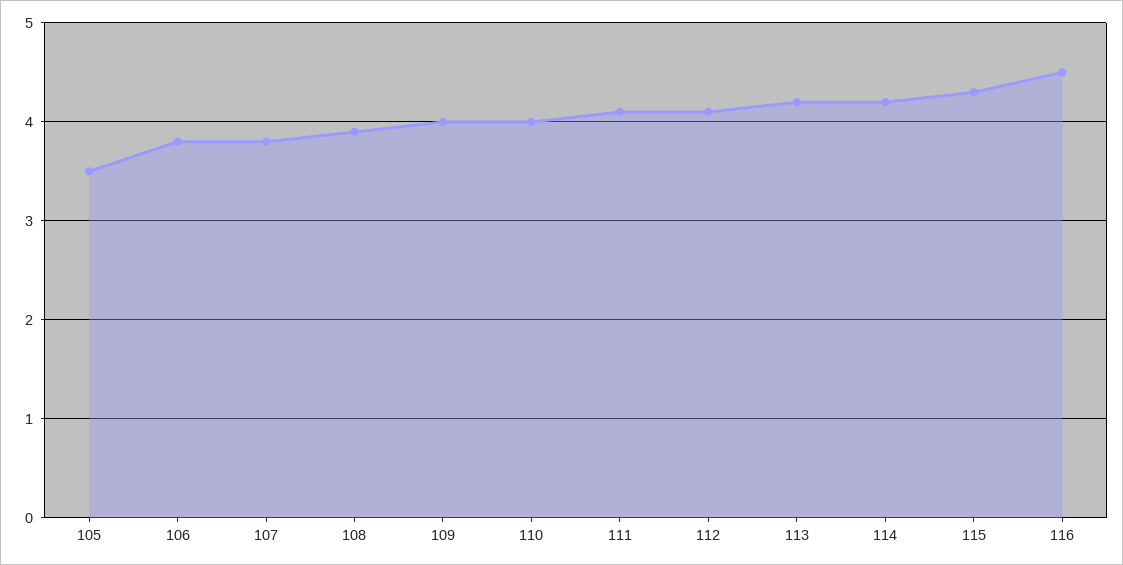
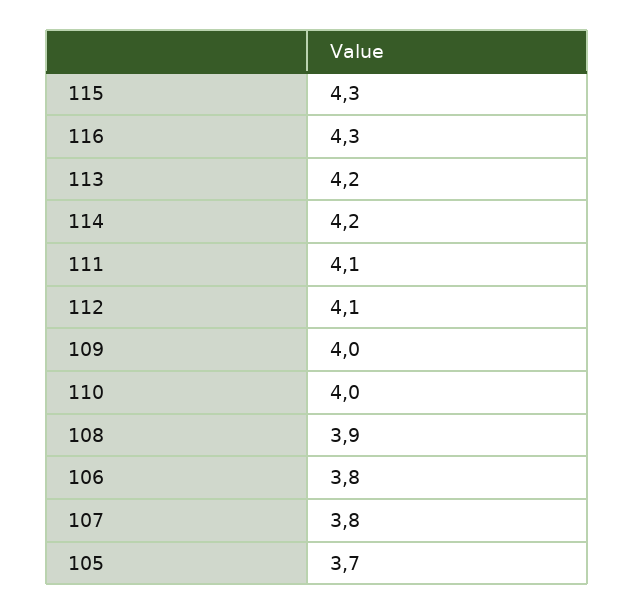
105: 3.5 -> 3.7
116: 4.5 -> 4.3

